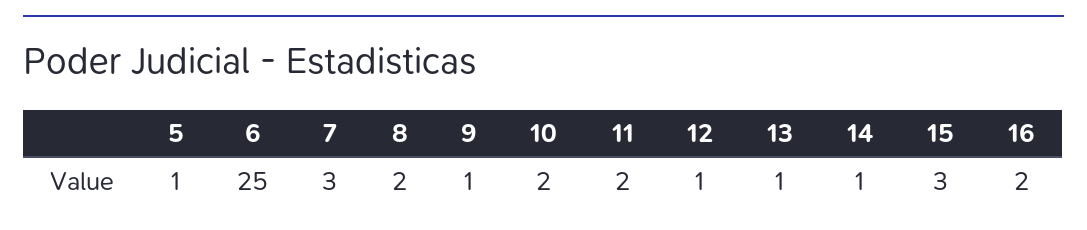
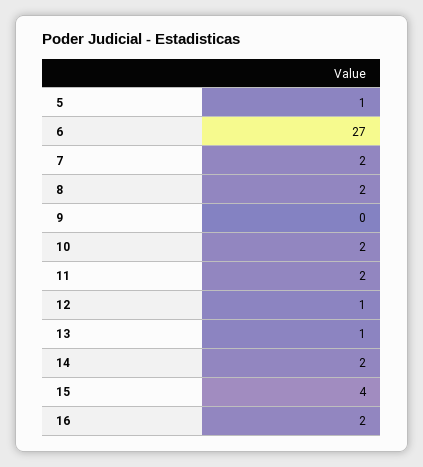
6: 25 -> 27
7: 3 -> 2
9: 1 -> 0
14: 1 -> 2
15: 3 -> 4

